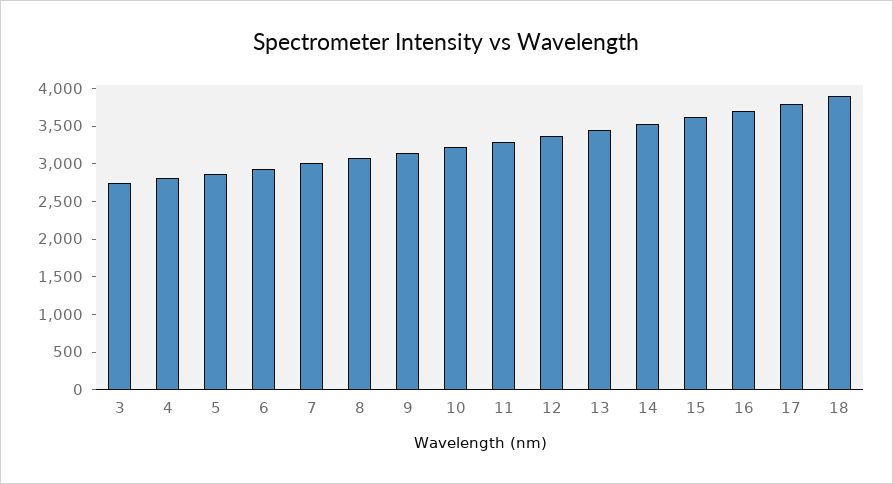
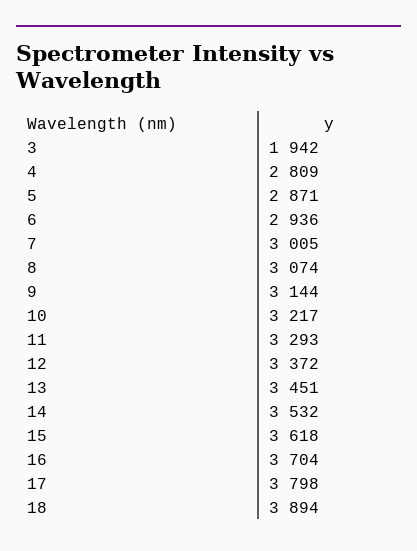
3: 2750 -> 1942

